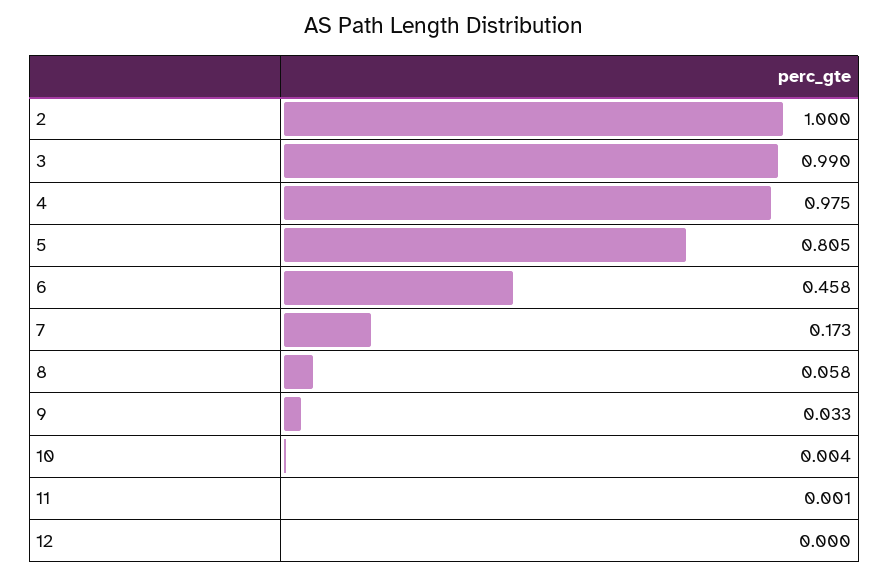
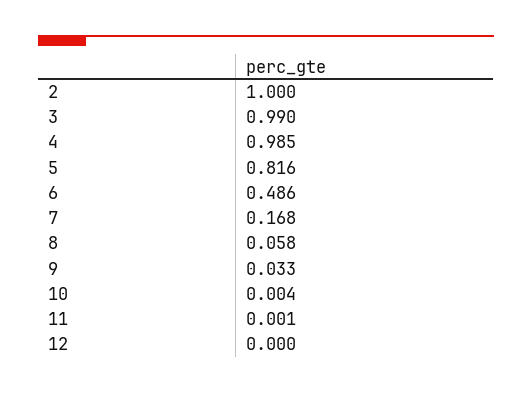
4: 0.975 -> 0.985
5: 0.805 -> 0.816
6: 0.458 -> 0.486
7: 0.173 -> 0.168

